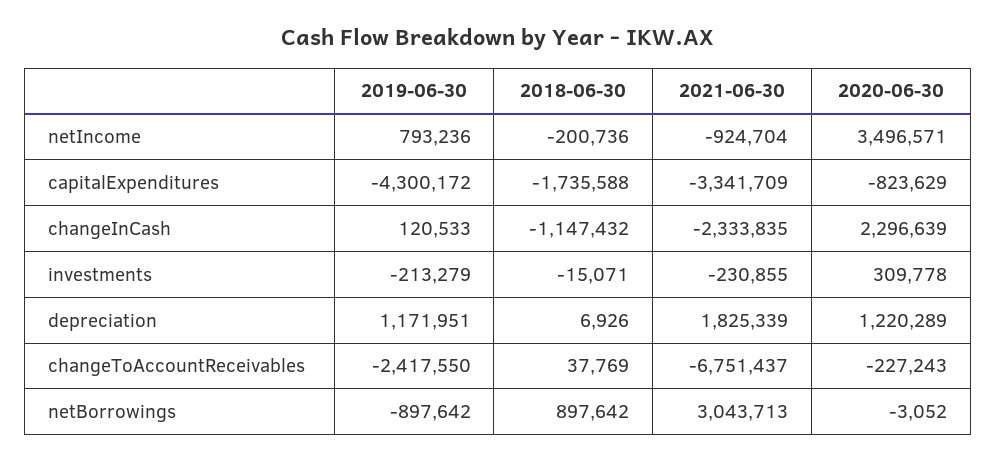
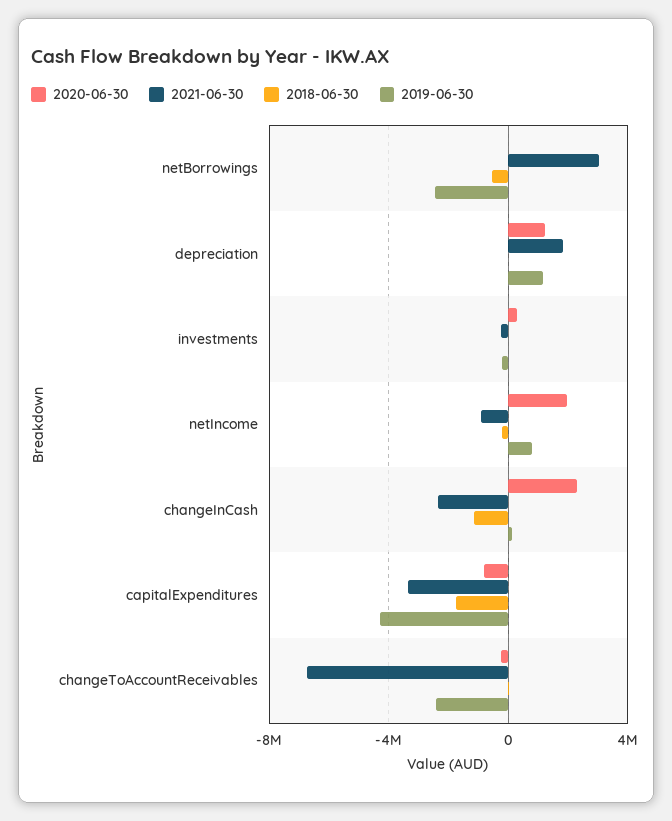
2020-06-30, netIncome: 3496571 -> 2000000
2019-06-30, netBorrowings: -897642 -> -2500000
2018-06-30, netBorrowings: 897642 -> -500000

